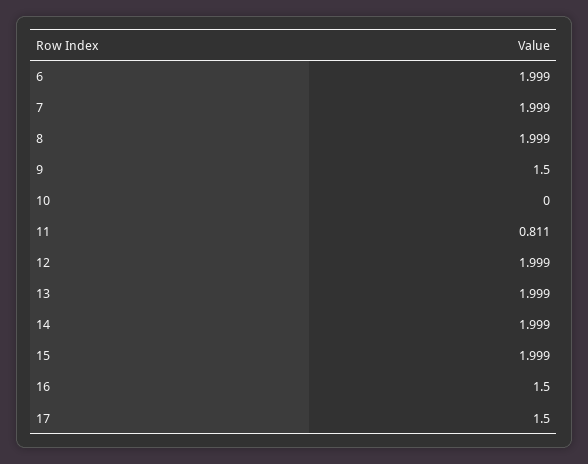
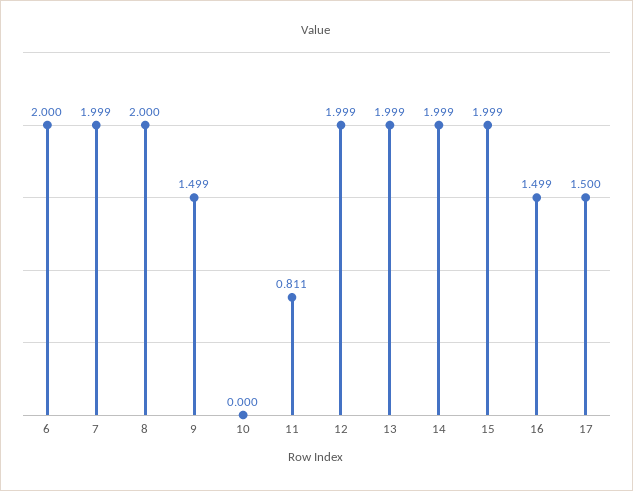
6: 1.999 -> 2
8: 1.999 -> 2
9: 1.5 -> 1.499
16: 1.5 -> 1.499

